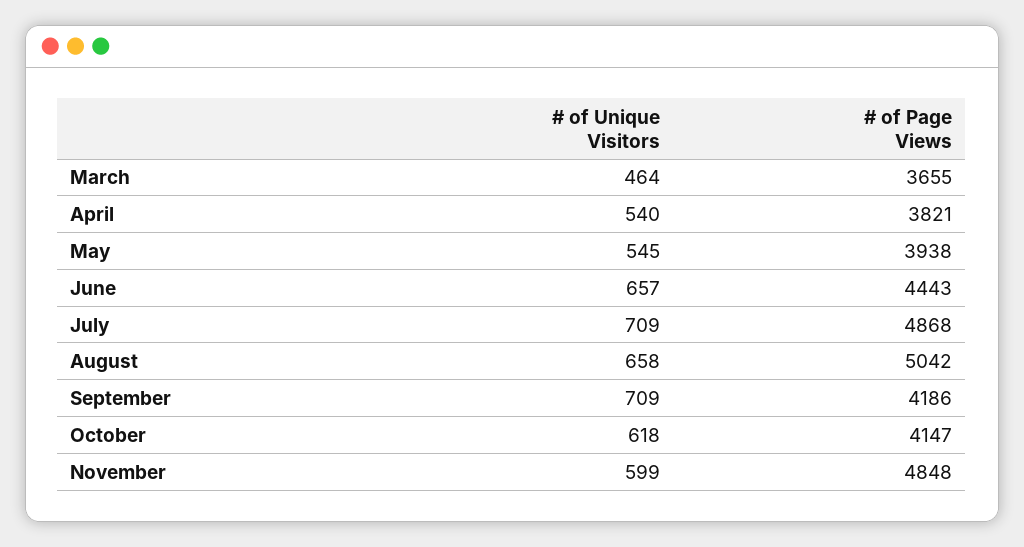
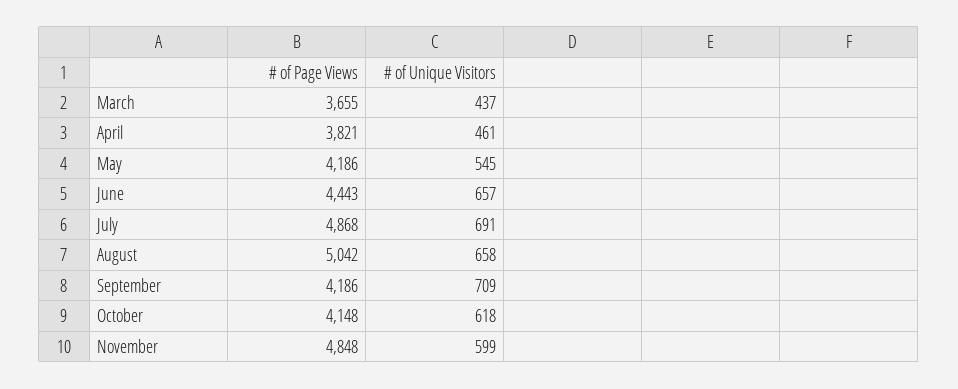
# of Unique Visitors, March: 464 -> 437
# of Unique Visitors, April: 540 -> 461
# of Page Views, May: 3938 -> 4186
# of Unique Visitors, July: 709 -> 691
# of Page Views, October: 4147 -> 4148

